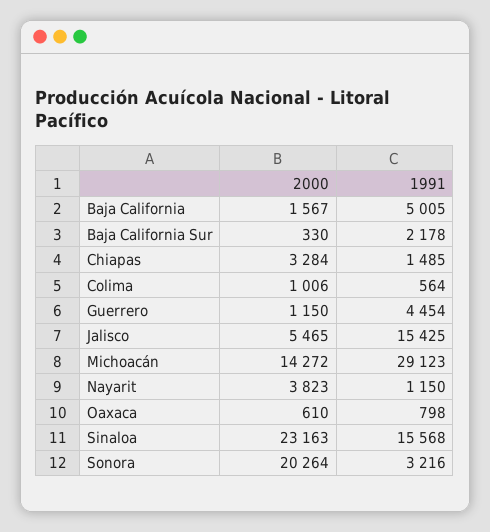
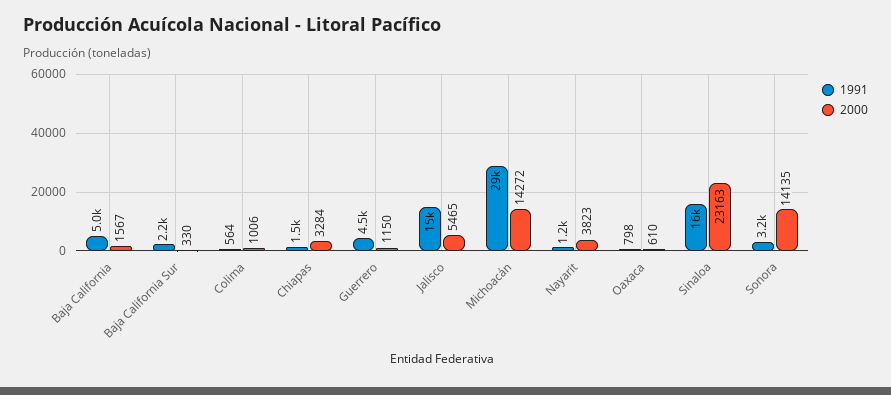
2000, Sonora: 20264 -> 14135

